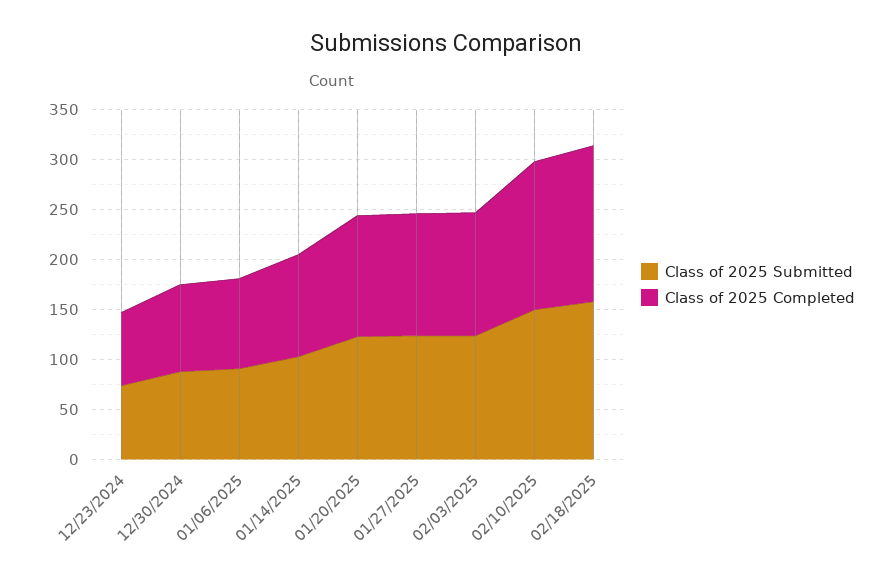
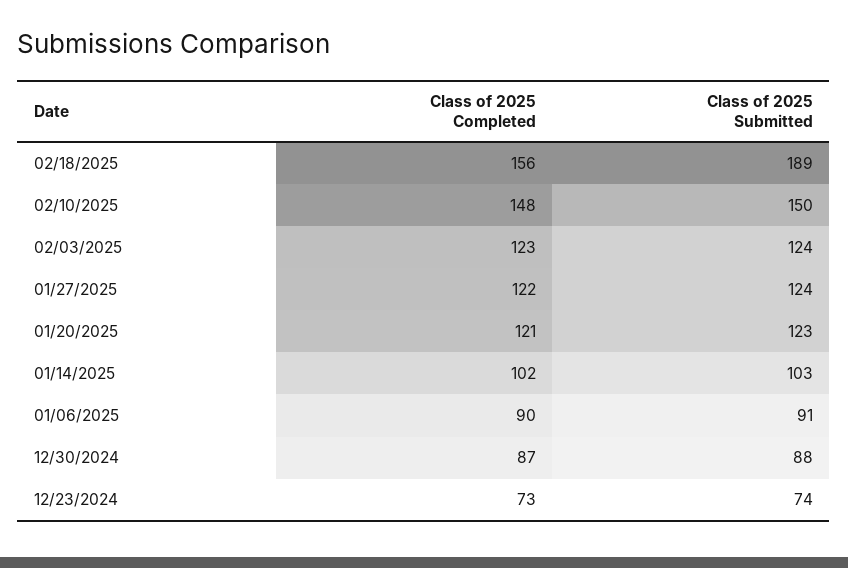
Class of 2025 Submitted, 02/18/2025: 160 -> 189

